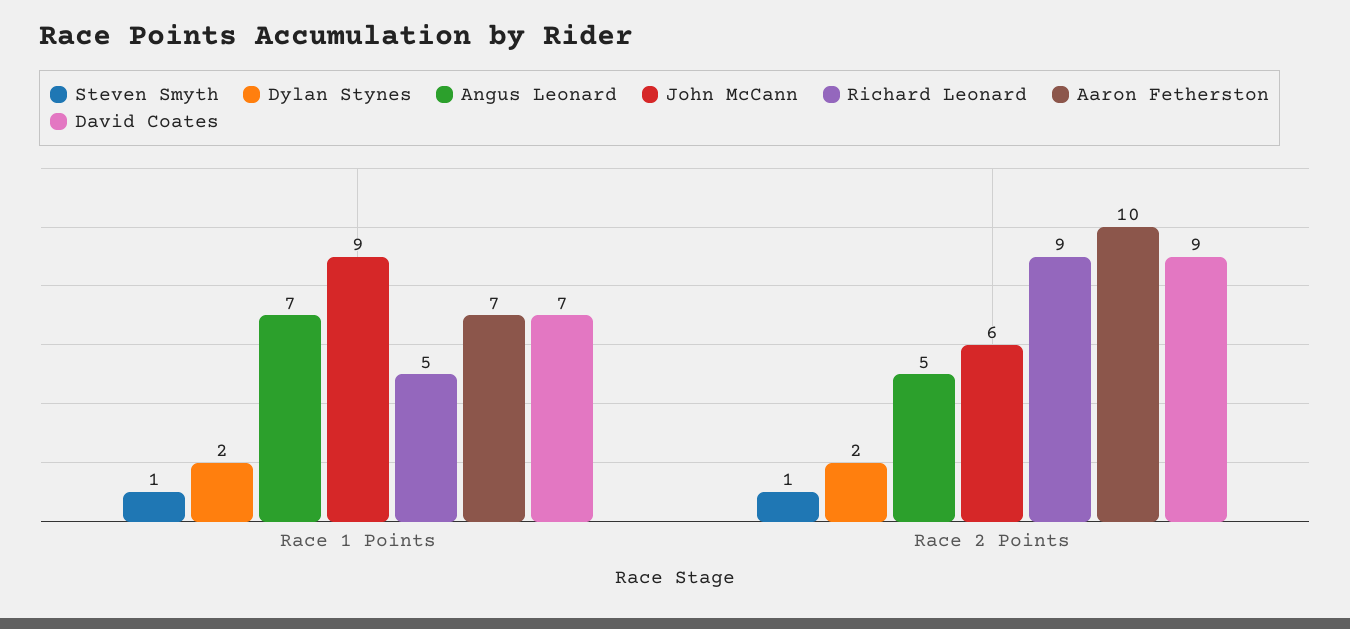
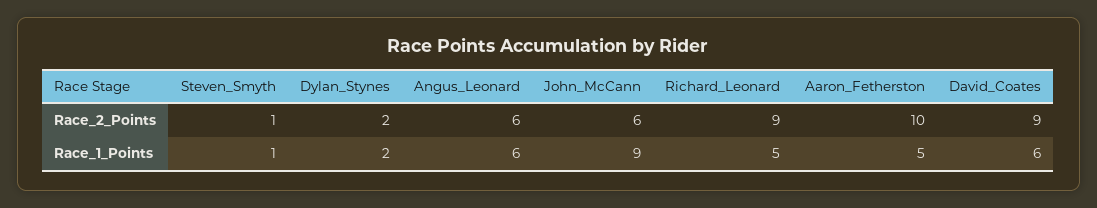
Angus Leonard, Race 1 Points: 7 -> 6
Aaron Fetherston, Race 1 Points: 7 -> 5
David Coates, Race 1 Points: 7 -> 6
Angus Leonard, Race 2 Points: 5 -> 6

